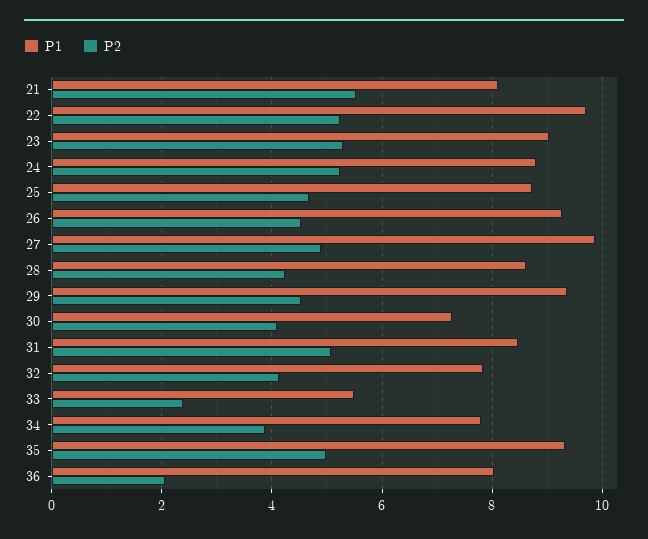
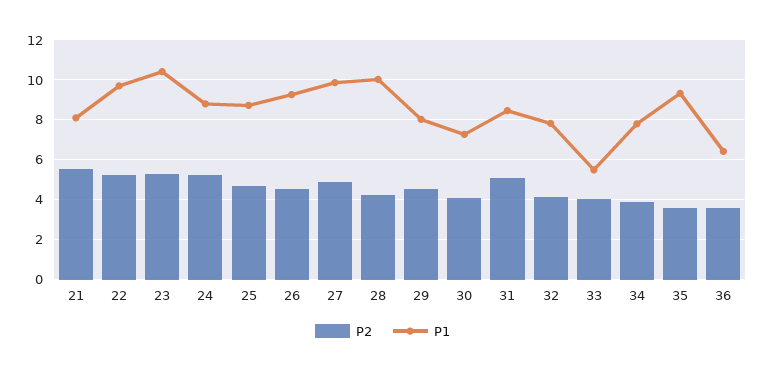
P1, 23: 9 -> 10.5
P1, 28: 8.6 -> 10
P1, 29: 9.4 -> 8
P2, 33: 2.4 -> 4
P2, 35: 5 -> 3.5
P1, 36: 8 -> 6.5
P2, 36: 2 -> 3.5

